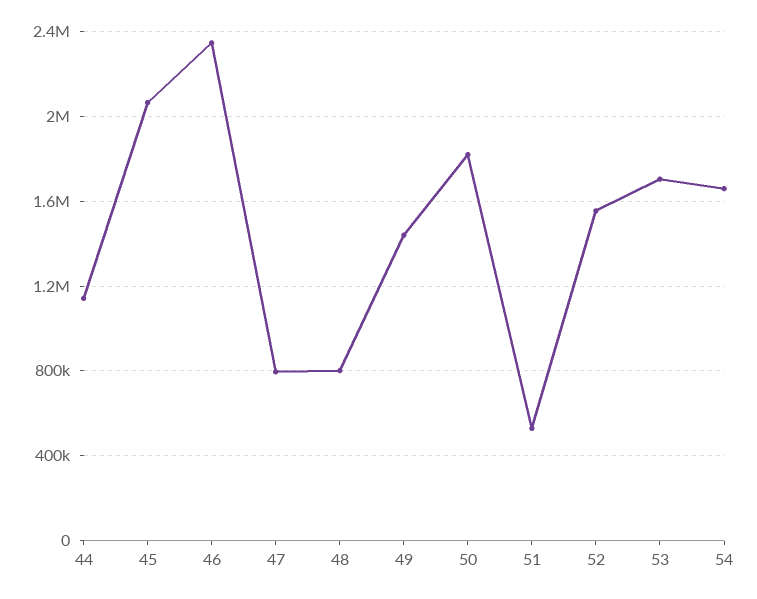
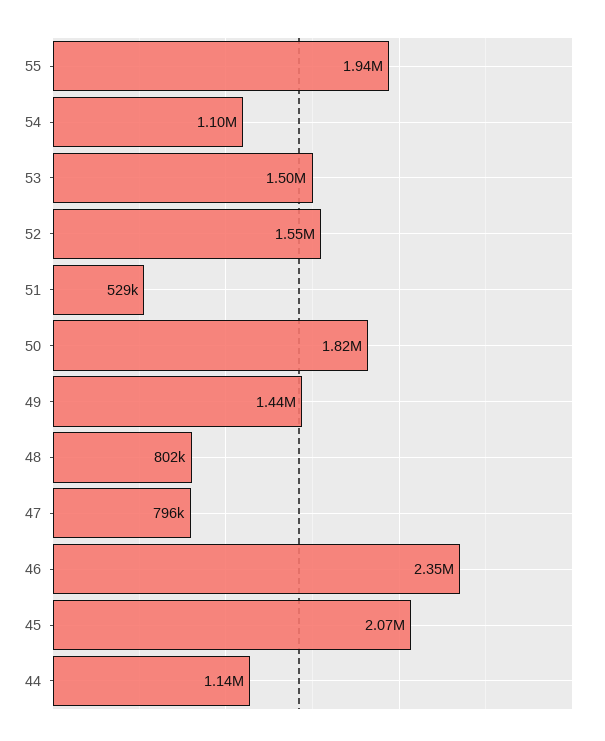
53: 1700000 -> 1500000
54: 1650000 -> 1100000
55: none -> 1940000

